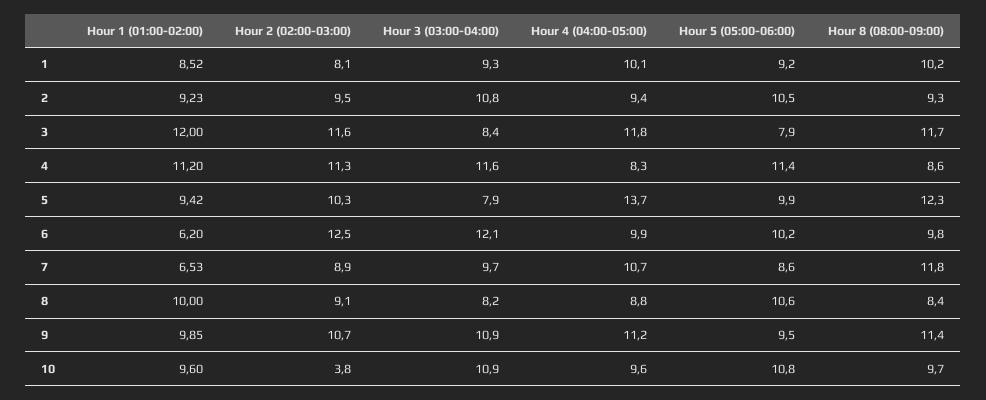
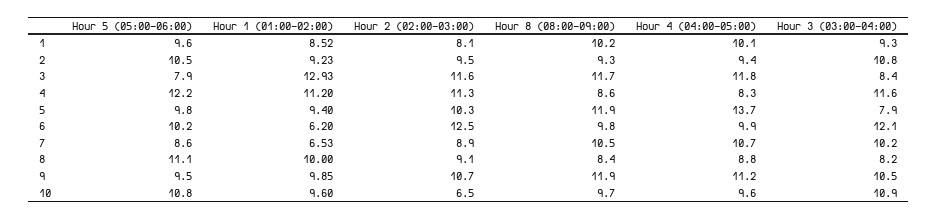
Hour 5 (05:00-06:00), 1: 9.2 -> 9.6
Hour 1 (01:00-02:00), 3: 12 -> 12.93
Hour 5 (05:00-06:00), 4: 11.4 -> 12.2
Hour 1 (01:00-02:00), 5: 9.42 -> 9.4
Hour 5 (05:00-06:00), 5: 9.9 -> 9.8
Hour 8 (08:00-09:00), 5: 12.3 -> 11.9
Hour 3 (03:00-04:00), 7: 9.7 -> 10.2
Hour 8 (08:00-09:00), 7: 11.8 -> 10.5
Hour 5 (05:00-06:00), 8: 10.6 -> 11.1
Hour 3 (03:00-04:00), 9: 10.9 -> 10.5
Hour 8 (08:00-09:00), 9: 11.4 -> 11.9
Hour 2 (02:00-03:00), 10: 3.8 -> 6.5

